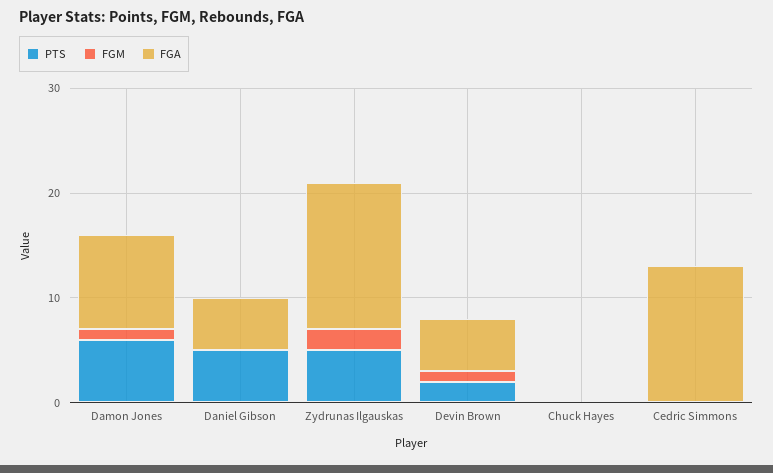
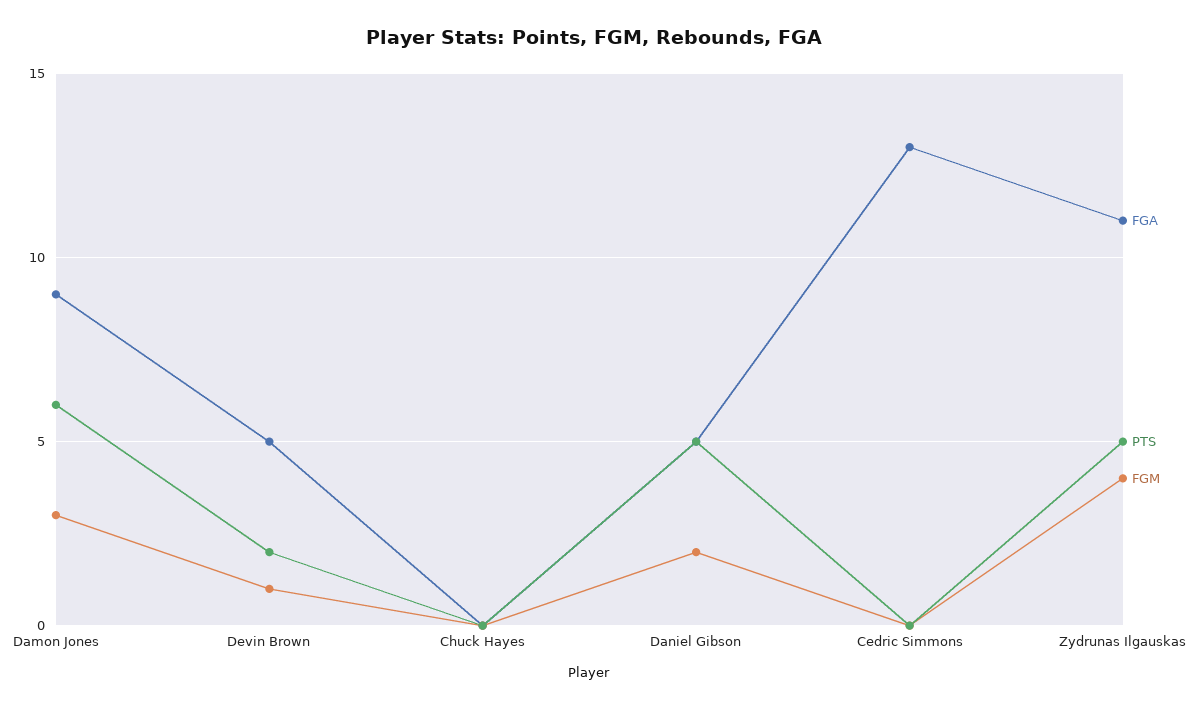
FGM, Damon Jones: 1 -> 3
FGM, Daniel Gibson: 0 -> 2
FGM, Zydrunas Ilgauskas: 2 -> 4
FGA, Zydrunas Ilgauskas: 14 -> 11

